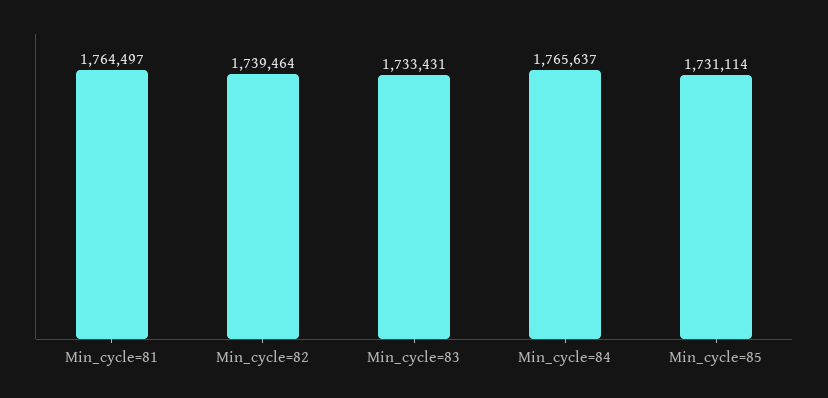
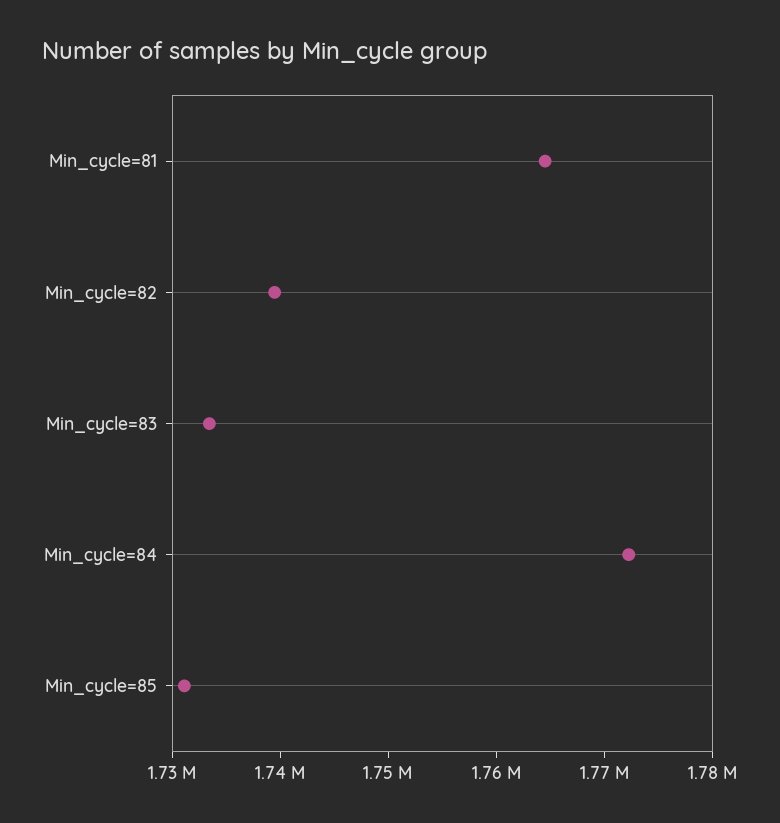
Min_cycle=84: 1765637 -> 1772000

